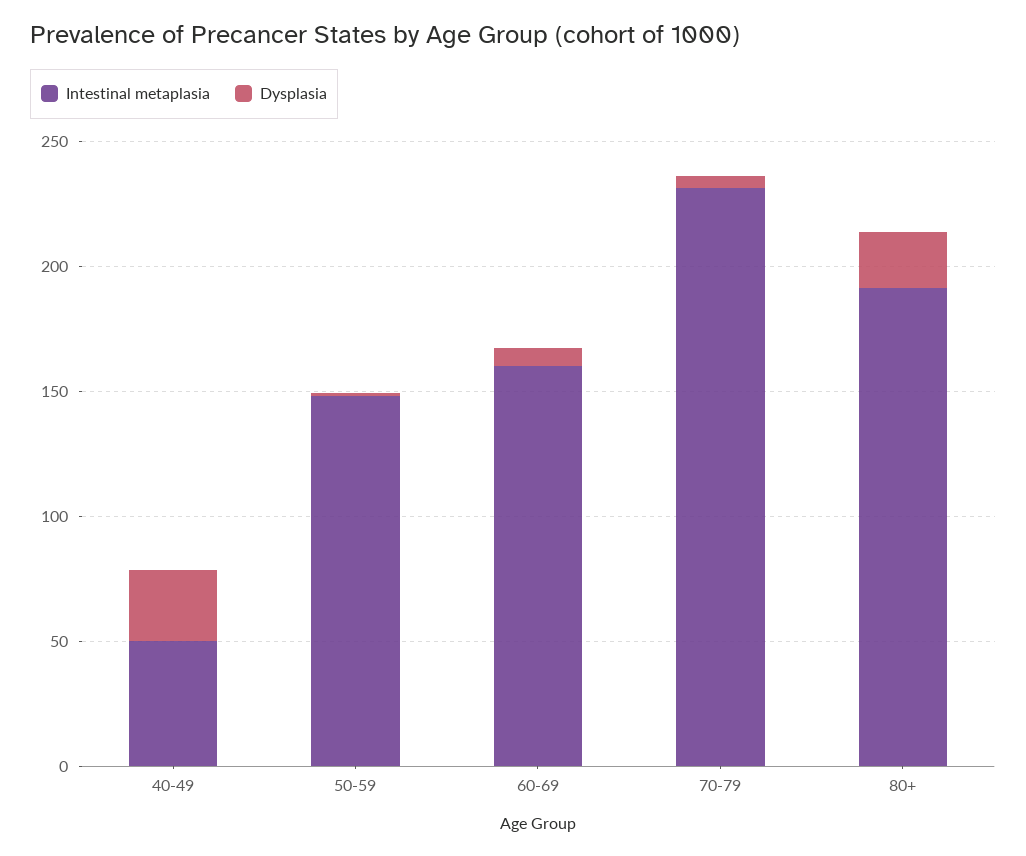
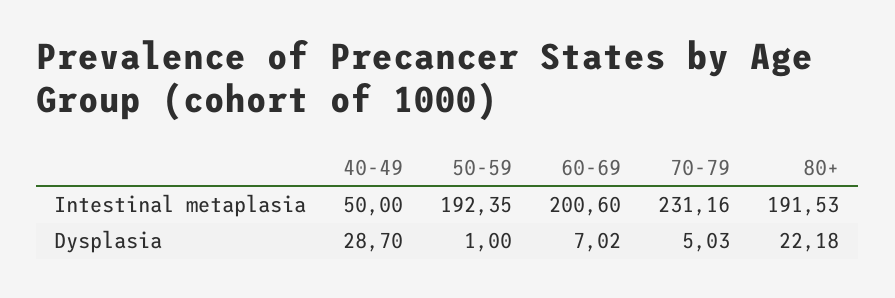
Intestinal metaplasia, 50-59: 150 -> 192.35
Intestinal metaplasia, 60-69: 160 -> 200.6

